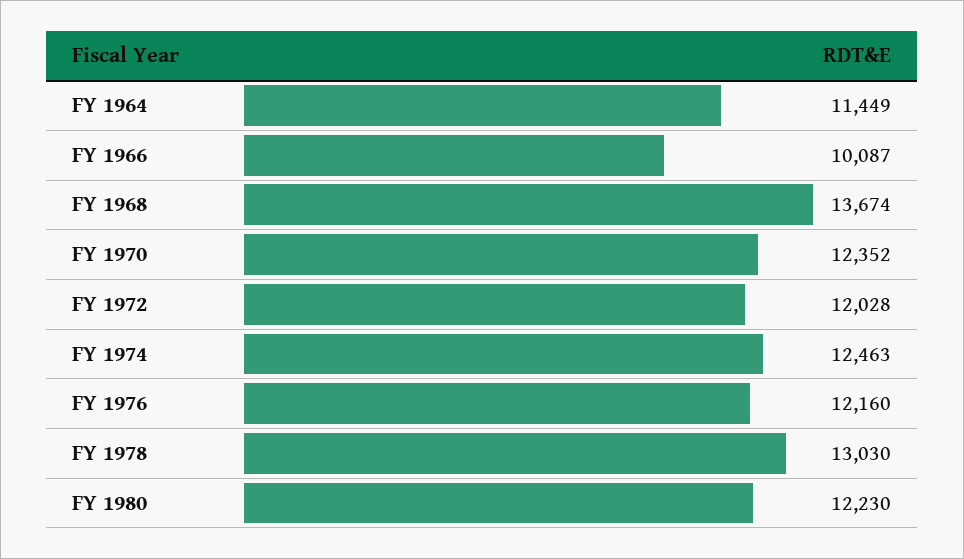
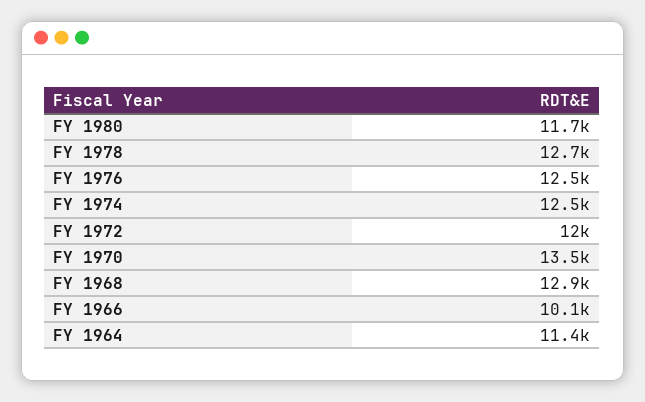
FY 1968: 13674 -> 12900
FY 1970: 12352 -> 13500
FY 1976: 12160 -> 12500
FY 1978: 13030 -> 12700
FY 1980: 12230 -> 11700

